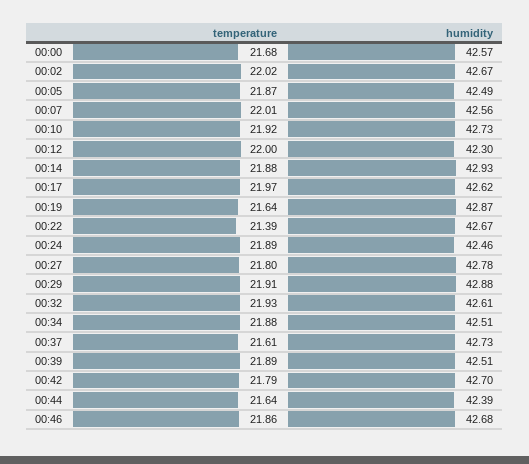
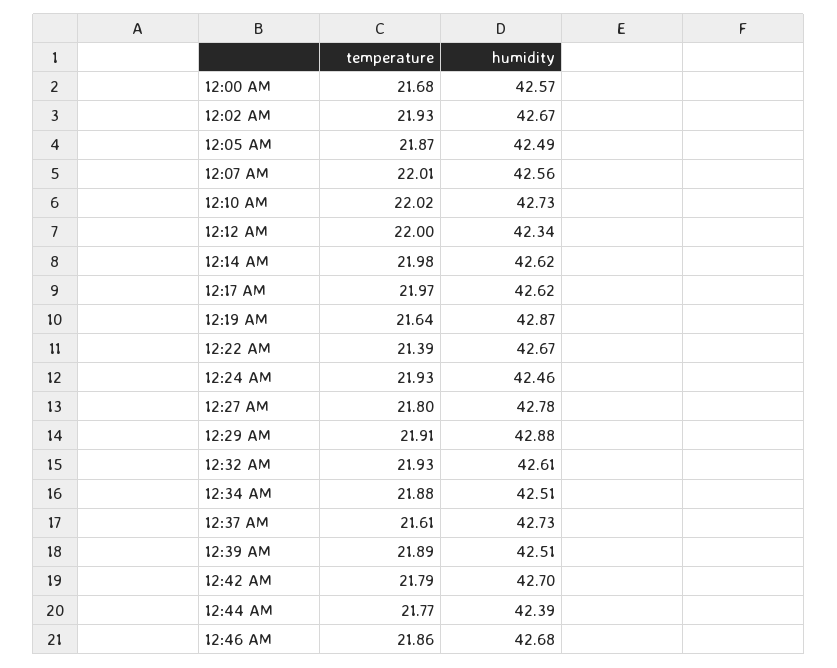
temperature, 00:02: 22.02 -> 21.93
temperature, 00:10: 21.92 -> 22.02
humidity, 00:12: 42.3 -> 42.34
temperature, 00:14: 21.88 -> 21.98
humidity, 00:14: 42.93 -> 42.62
temperature, 00:24: 21.89 -> 21.93
temperature, 00:44: 21.64 -> 21.77

